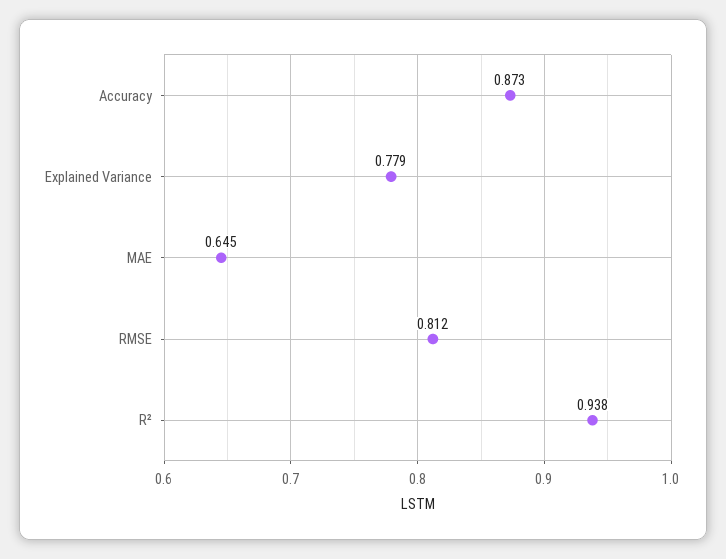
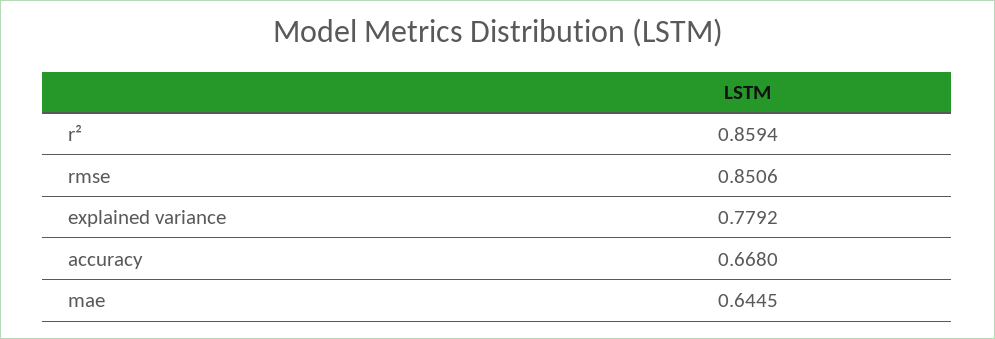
Accuracy: 0.873 -> 0.668
RMSE: 0.812 -> 0.8506
R²: 0.938 -> 0.8594

